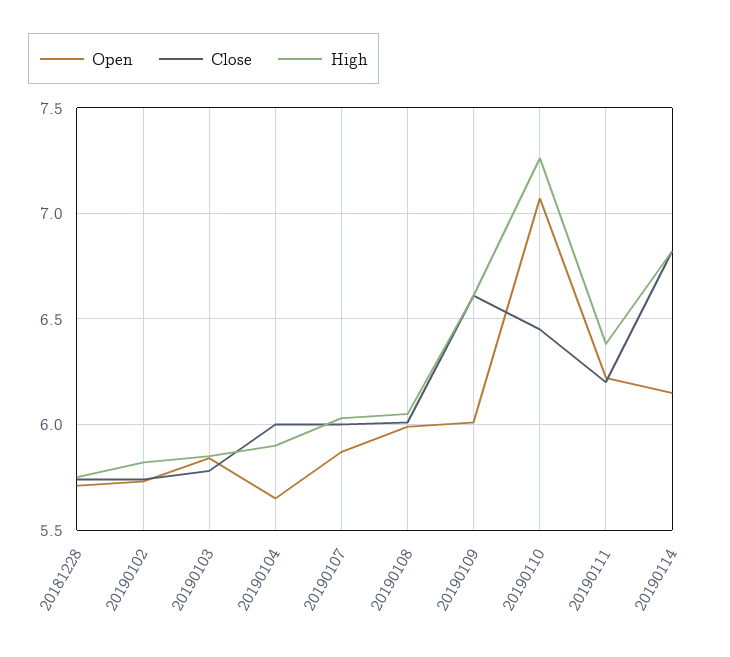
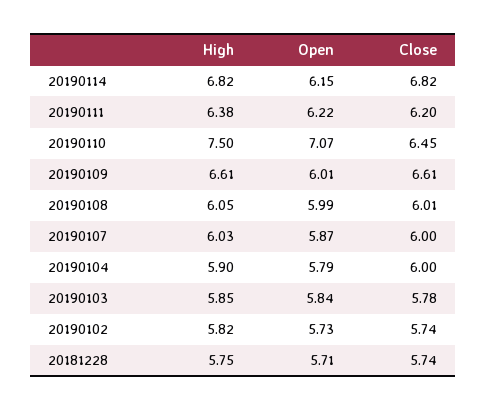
Open, 20190104: 5.65 -> 5.79
High, 20190110: 7.25 -> 7.5

